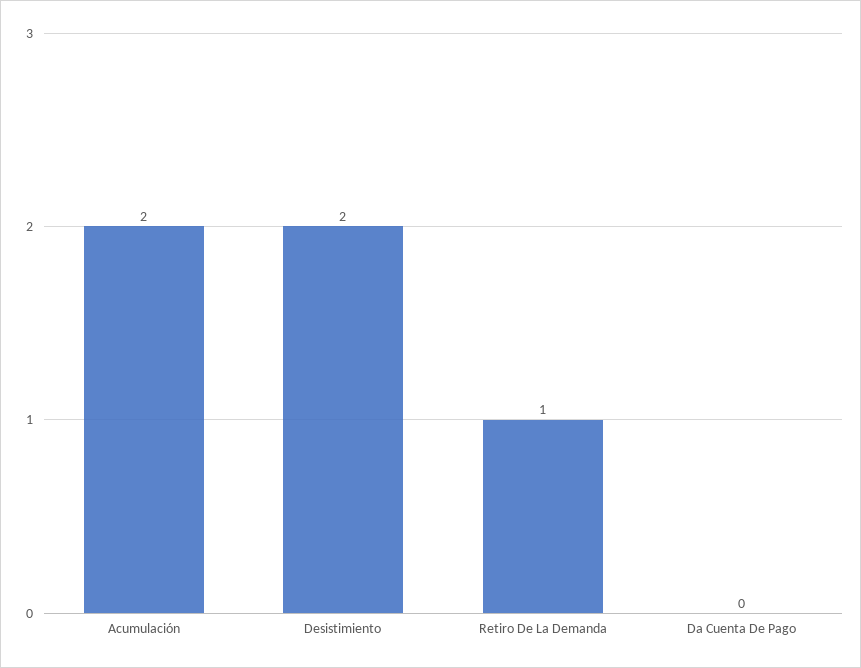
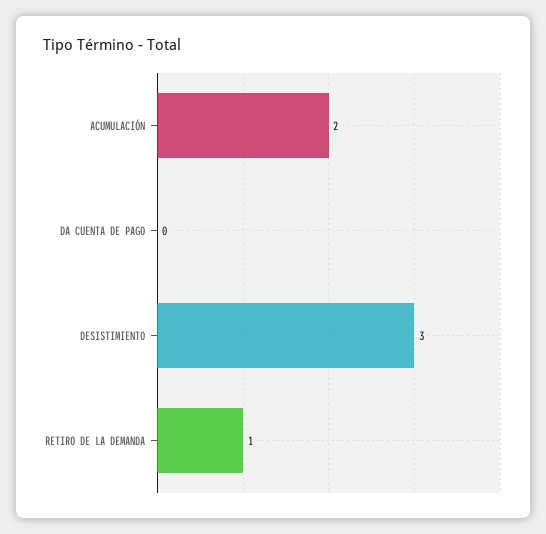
Desistimiento: 2 -> 3

